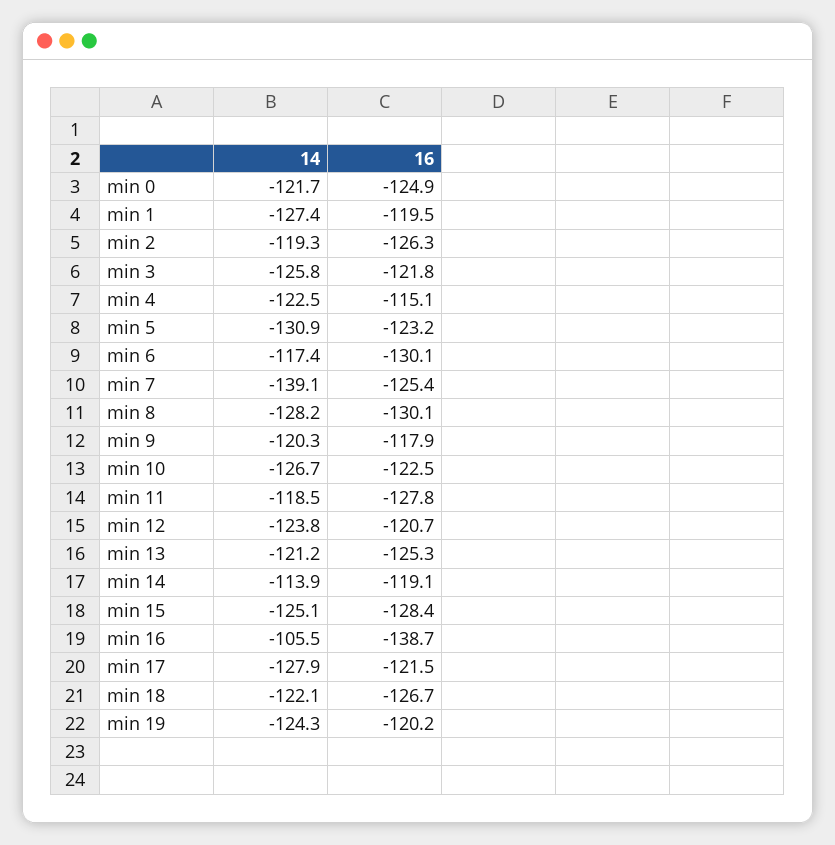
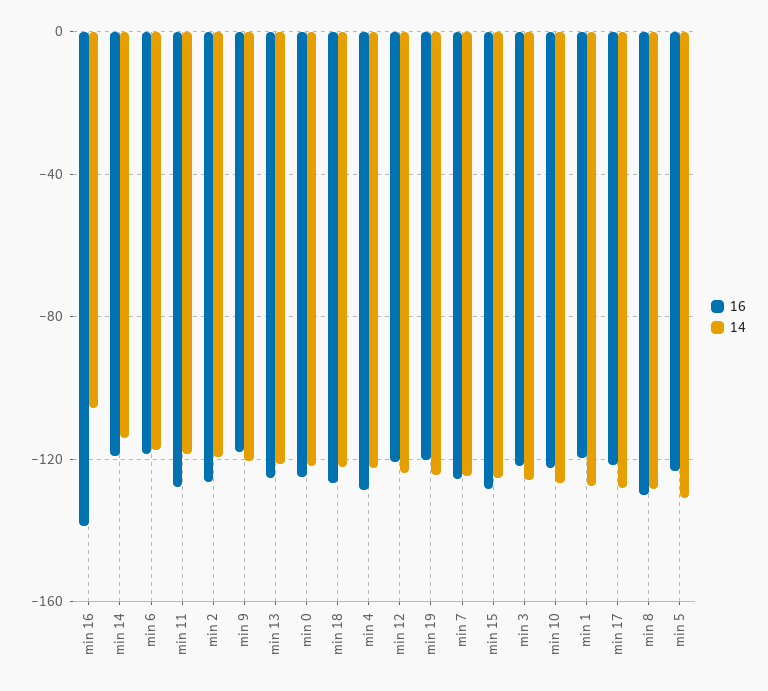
16, min 4: -115.1 -> -130
16, min 6: -130.1 -> -120
14, min 7: -139.1 -> -125

